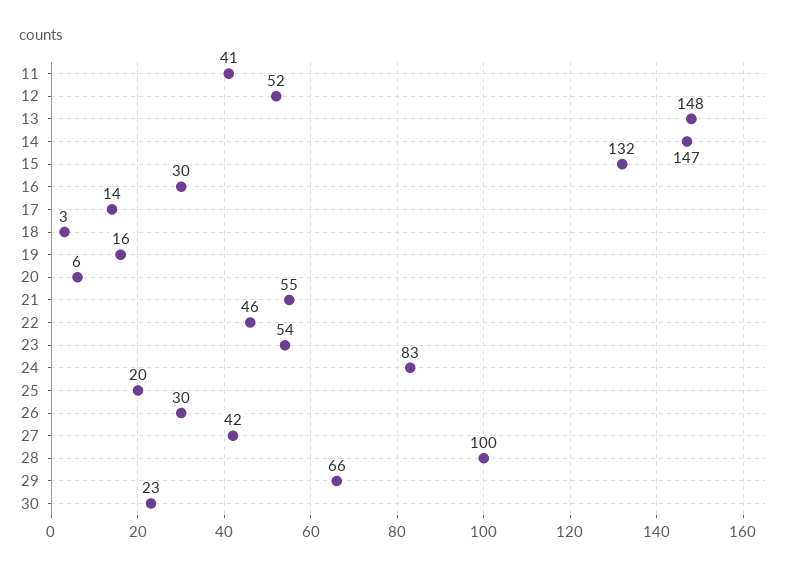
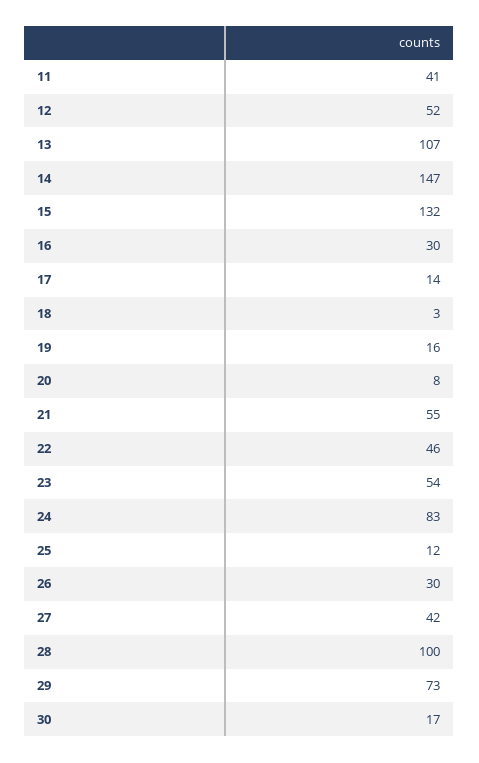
13: 148 -> 107
20: 6 -> 8
25: 20 -> 12
29: 66 -> 73
30: 23 -> 17

